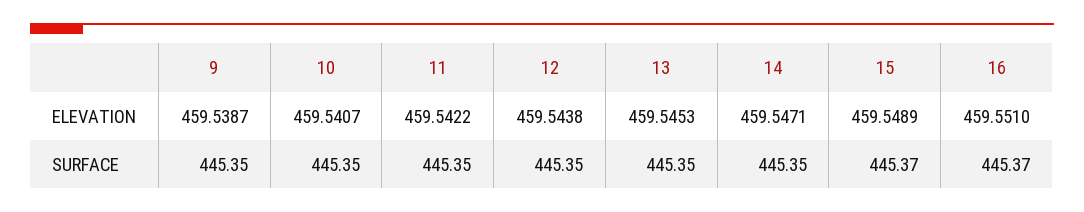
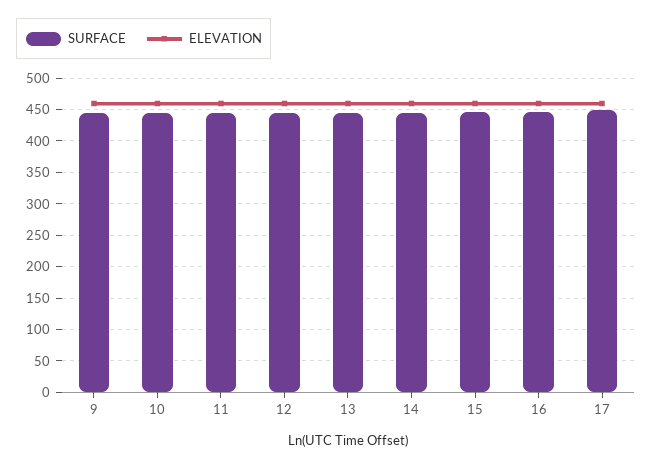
SURFACE, 17: none -> 450
ELEVATION, 17: none -> 460

